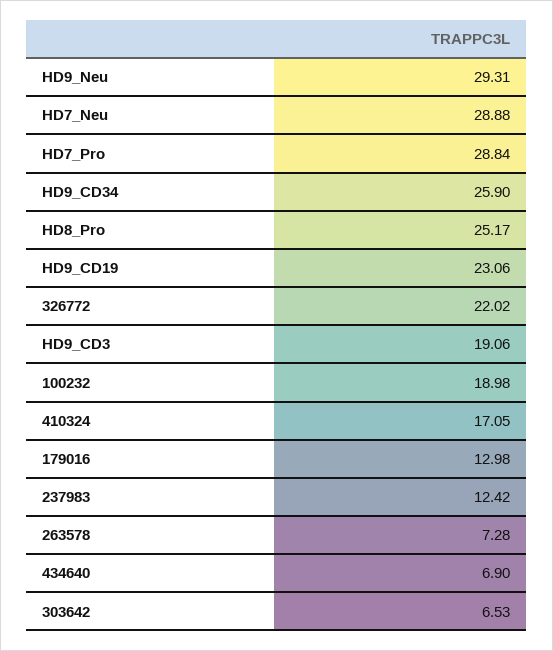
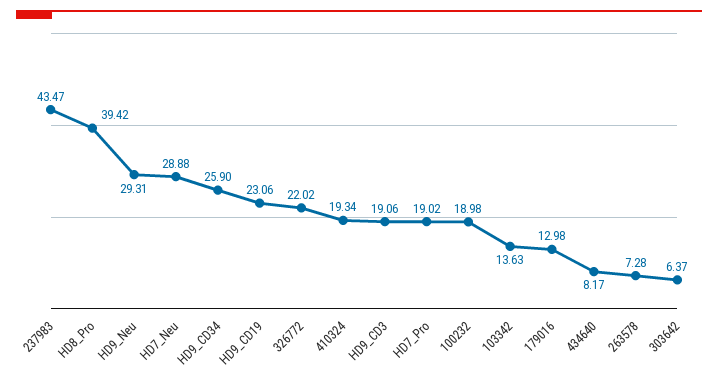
HD7_Pro: 28.84 -> 19.02
HD8_Pro: 25.17 -> 39.42
410324: 17.05 -> 19.34
237983: 12.42 -> 43.47
434640: 6.9 -> 8.17
303642: 6.53 -> 6.37
103342: none -> 13.63

